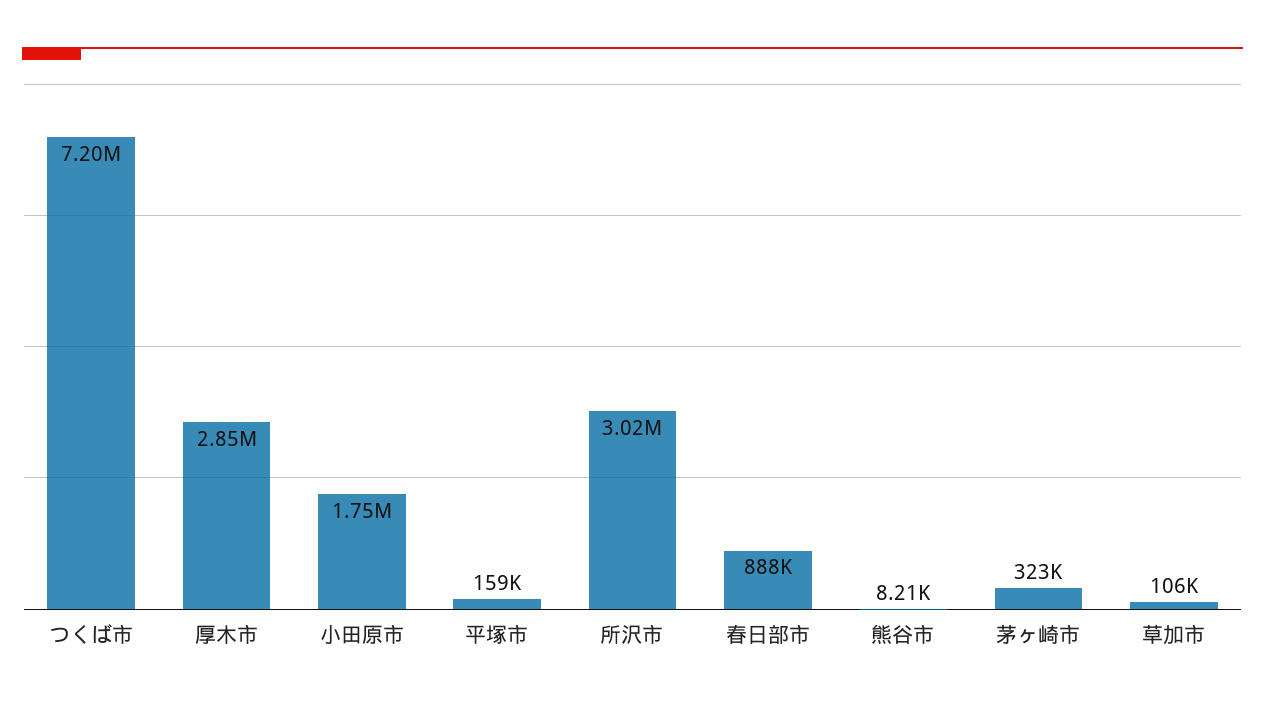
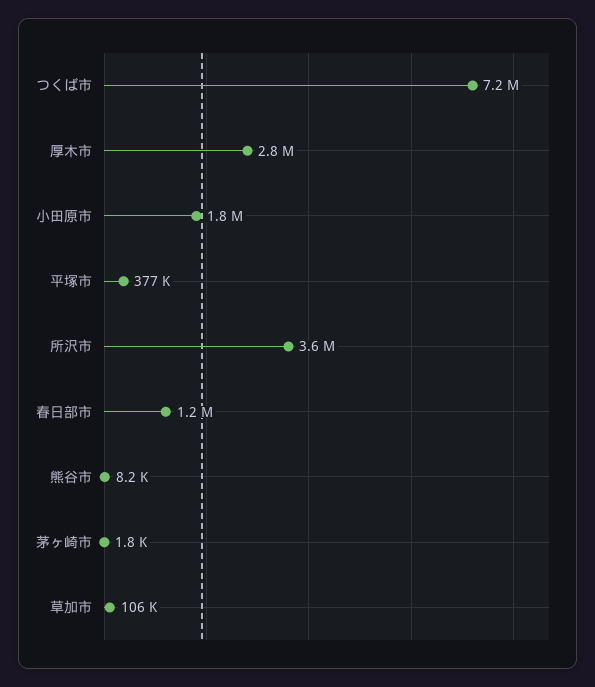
平塚市: 159000 -> 377000
所沢市: 3020000 -> 3600000
春日部市: 888000 -> 1200000
茅ヶ崎市: 323000 -> 1800

